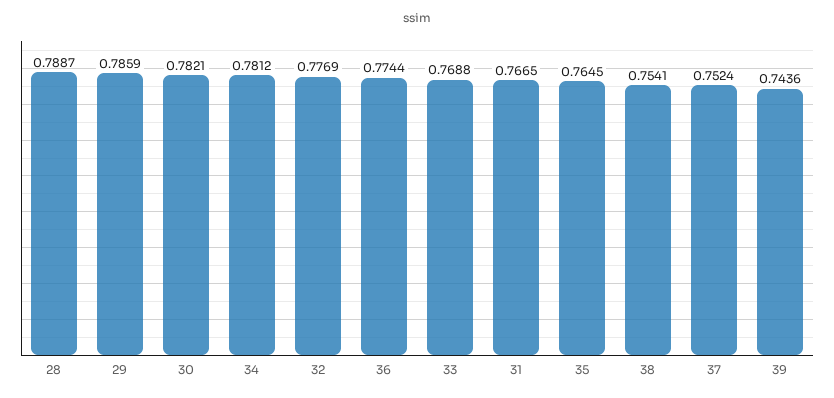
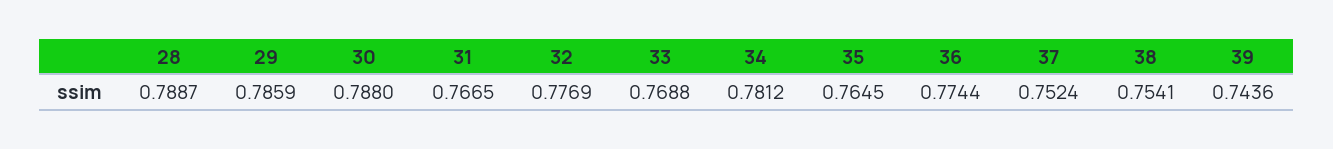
30: 0.7821 -> 0.788

